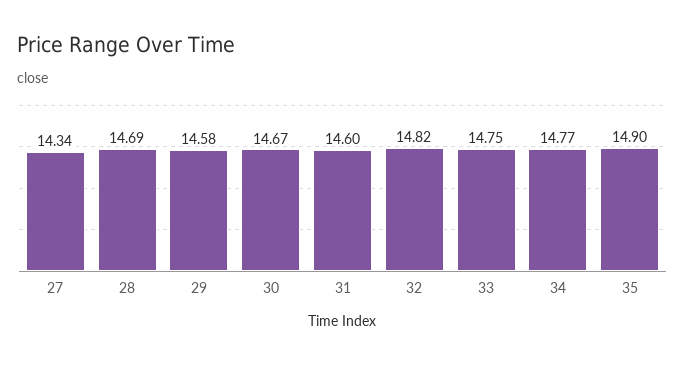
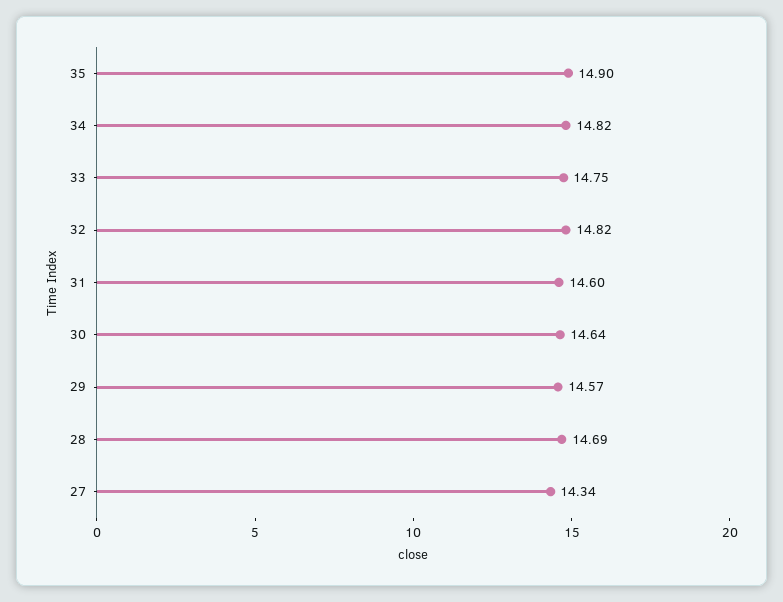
29: 14.58 -> 14.57
30: 14.67 -> 14.64
34: 14.77 -> 14.82

